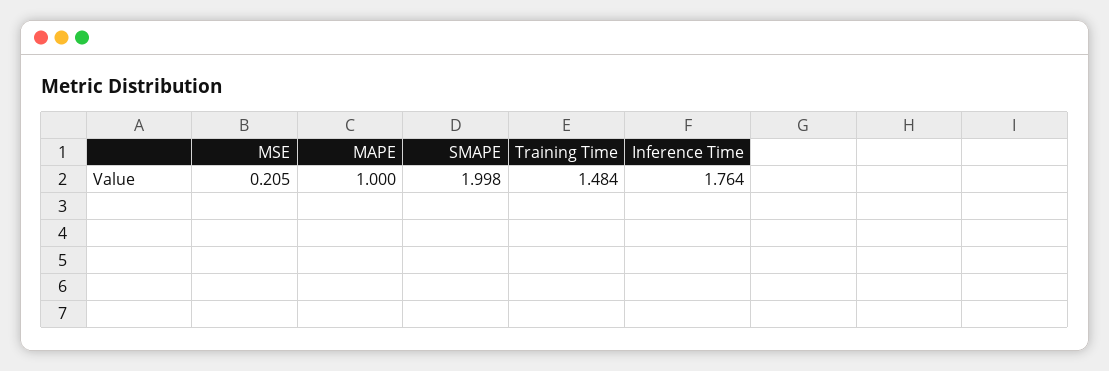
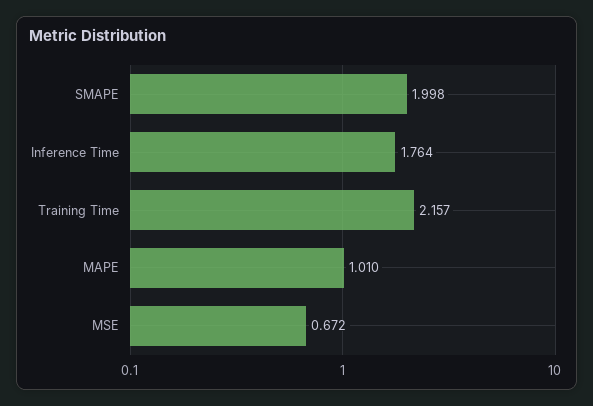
MSE: 0.205 -> 0.672
MAPE: 1 -> 1.01
Training Time: 1.484 -> 2.157

